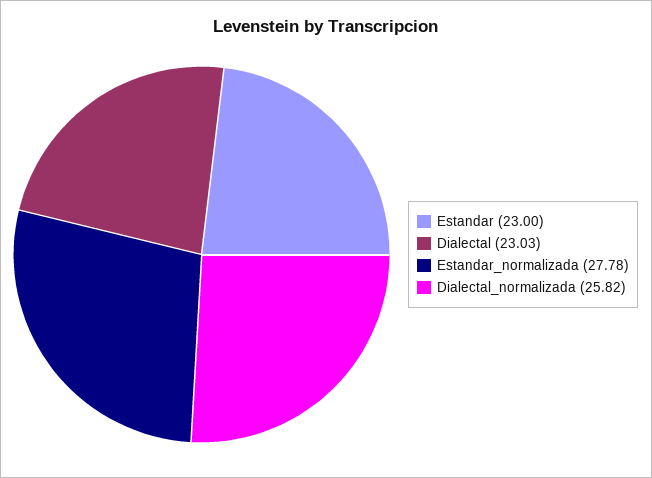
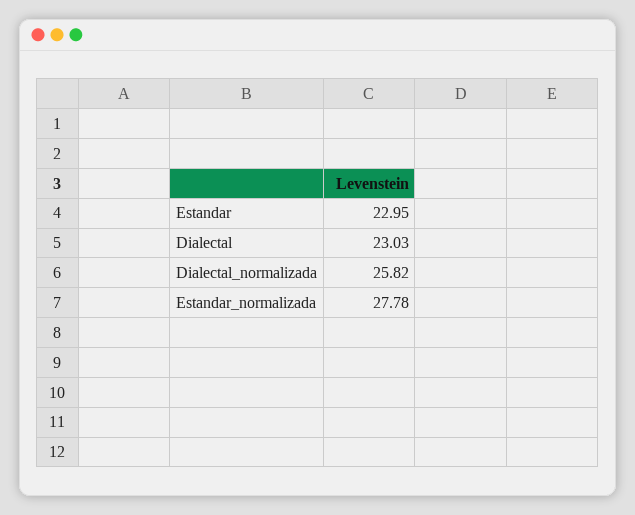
Estandar: 23 -> 22.95

